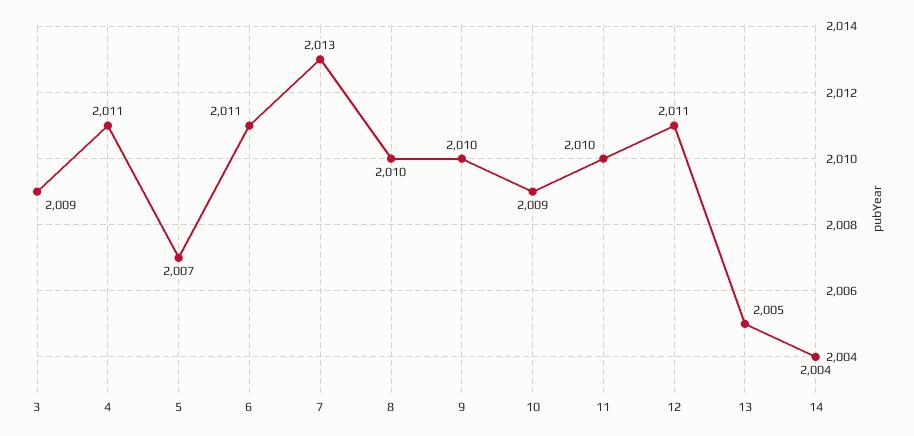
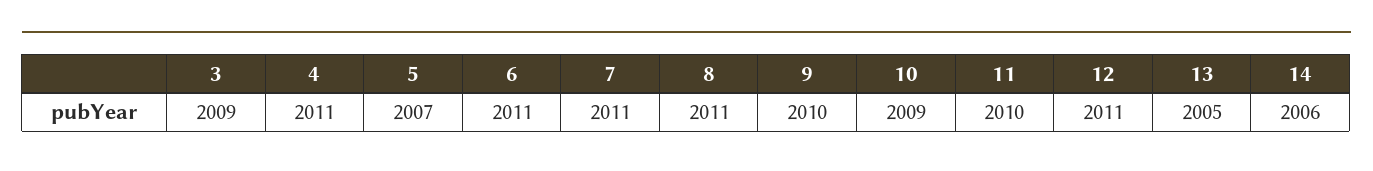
7: 2013 -> 2011
8: 2010 -> 2011
14: 2004 -> 2006

